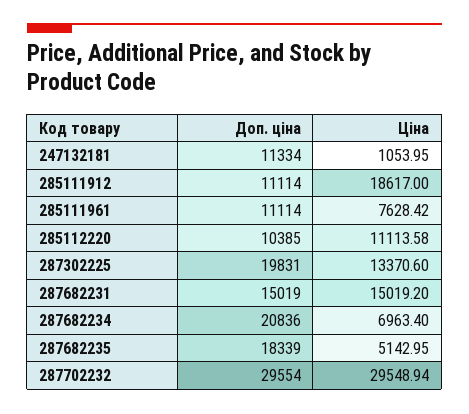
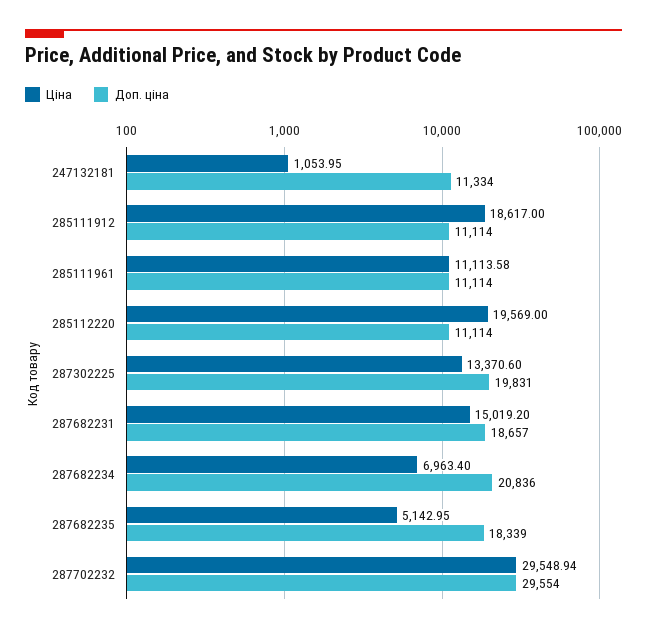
Ціна, 285111961: 7628.42 -> 11113.58
Доп. ціна, 285112220: 10385 -> 11114
Ціна, 285112220: 11113.58 -> 19569
Доп. ціна, 287682231: 15019 -> 18657

